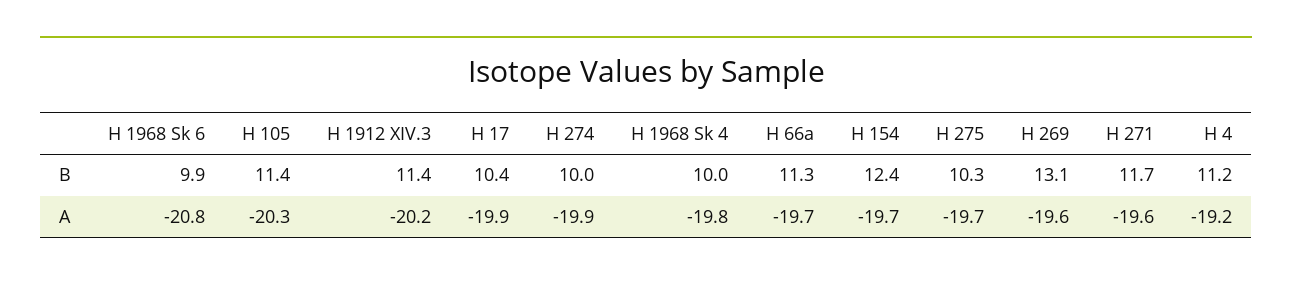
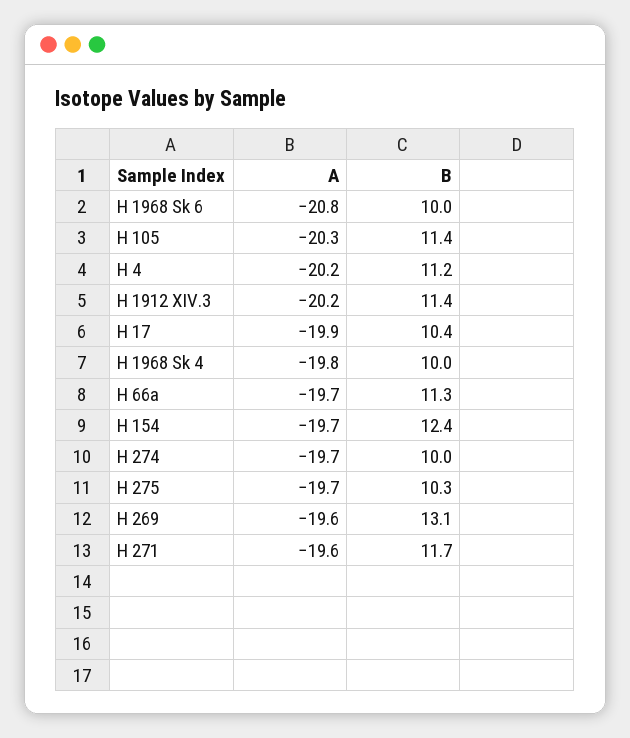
H 1968 Sk 6, B: 9.9 -> 10
H 274, A: -19.9 -> -19.7
H 4, A: -19.2 -> -20.2

